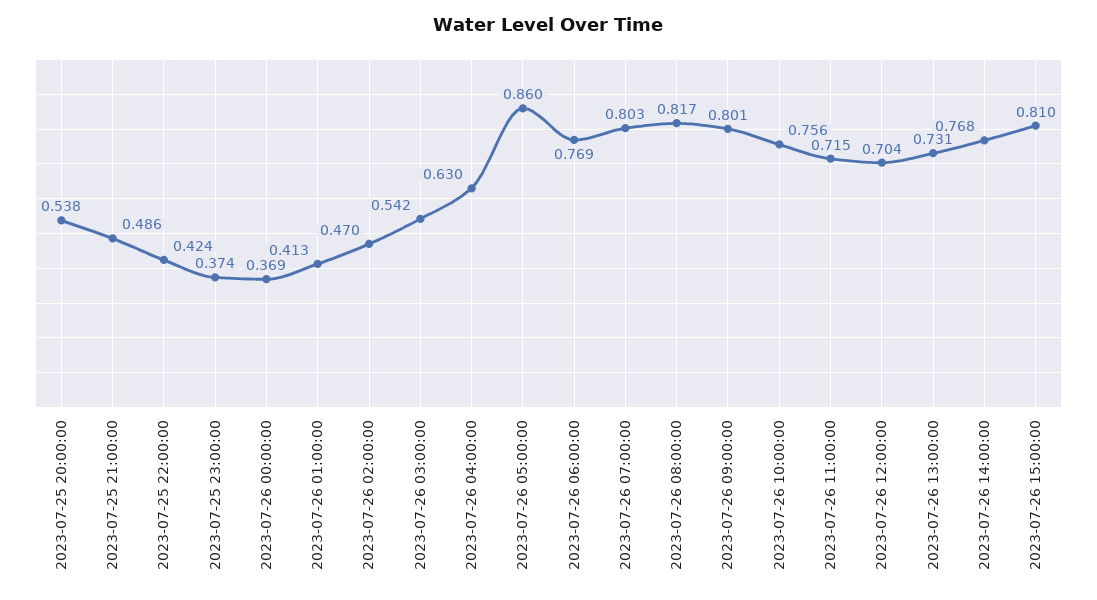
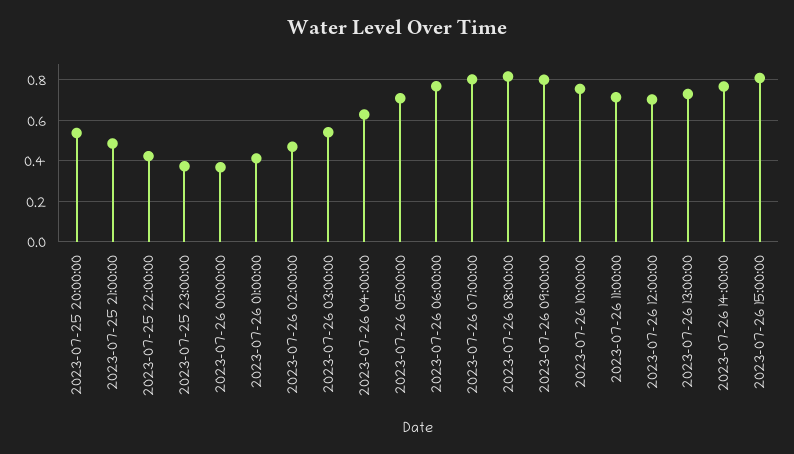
2023-07-26 05:00:00: 0.86 -> 0.7

